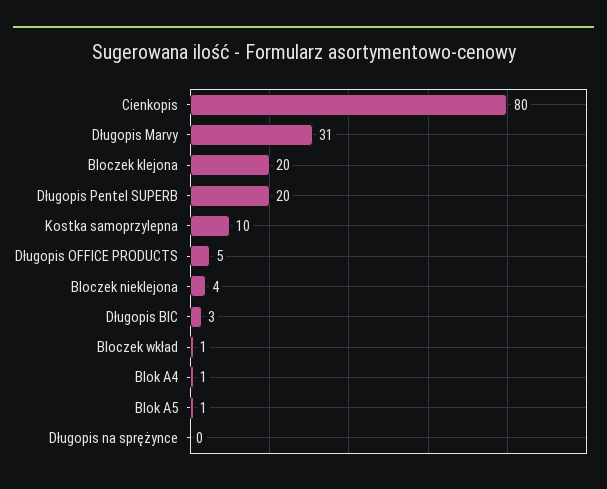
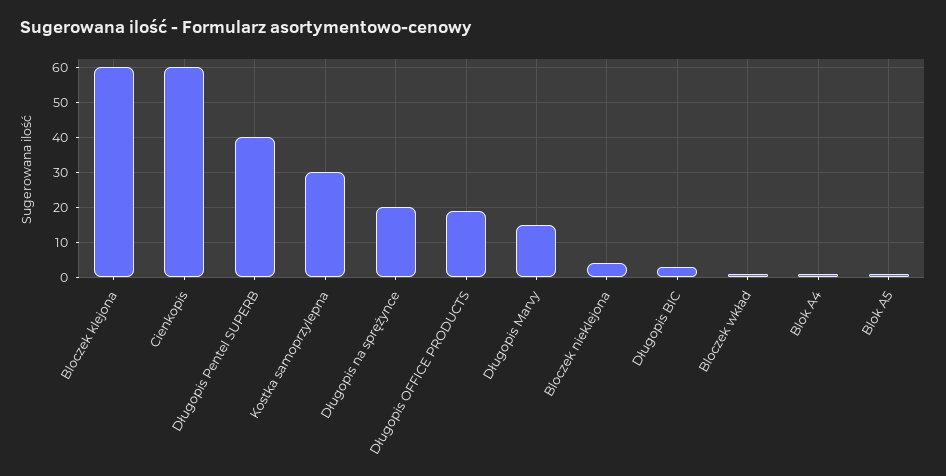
Cienkopis: 80 -> 60
Długopis Marvy: 31 -> 15
Bloczek klejona: 20 -> 60
Długopis Pentel SUPERB: 20 -> 40
Kostka samoprzylepna: 10 -> 30
Długopis OFFICE PRODUCTS: 5 -> 20
Długopis na sprężynce: 0 -> 20

